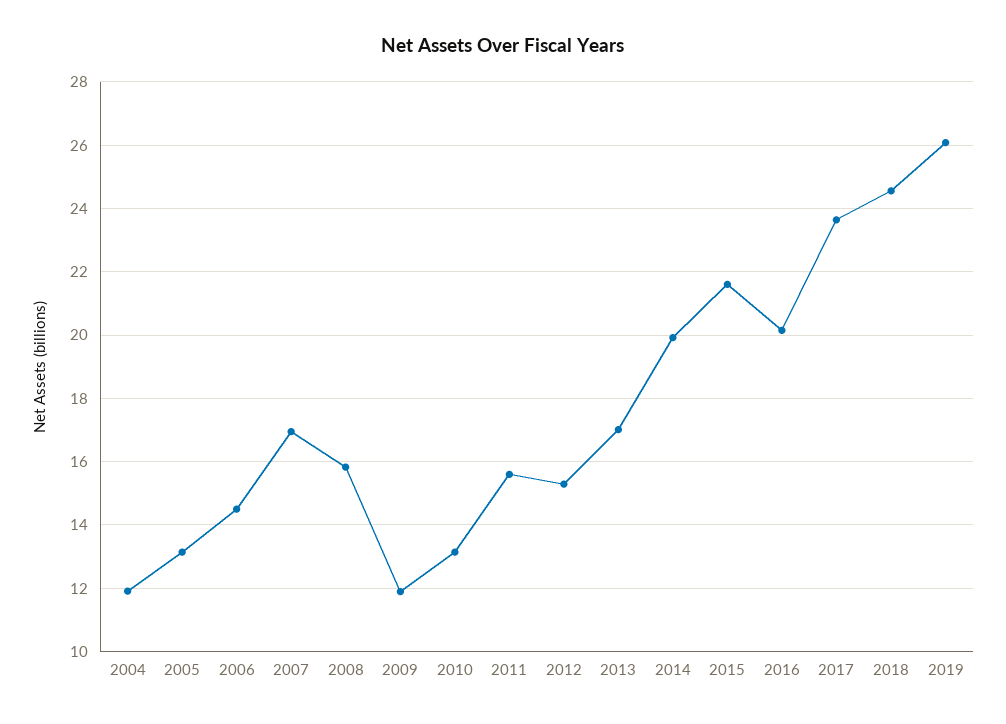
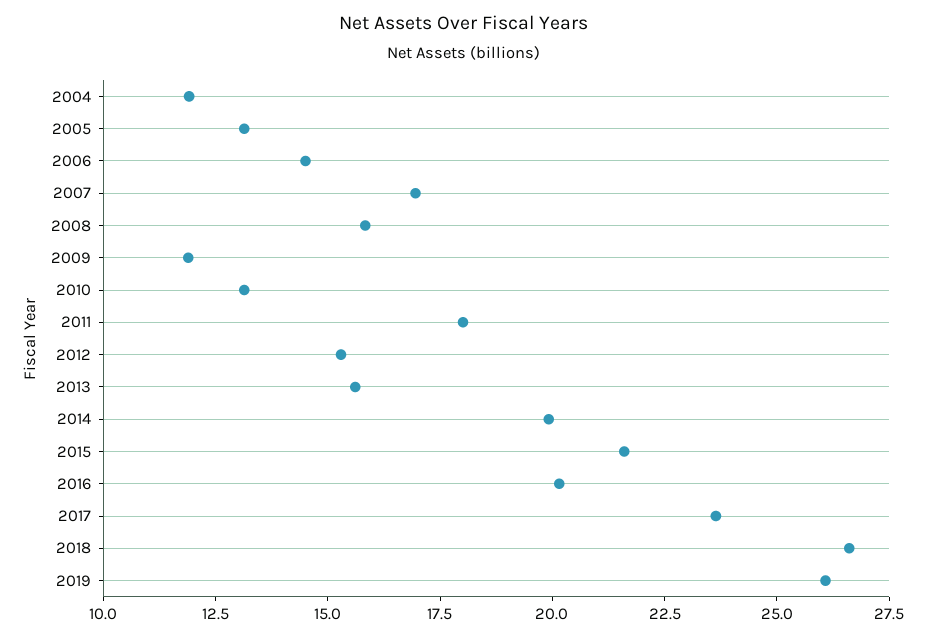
2011: 15.6 -> 18
2013: 17 -> 15.5
2018: 24.6 -> 26.5

